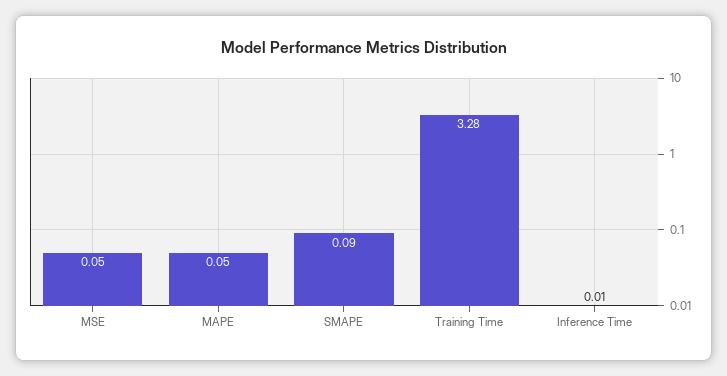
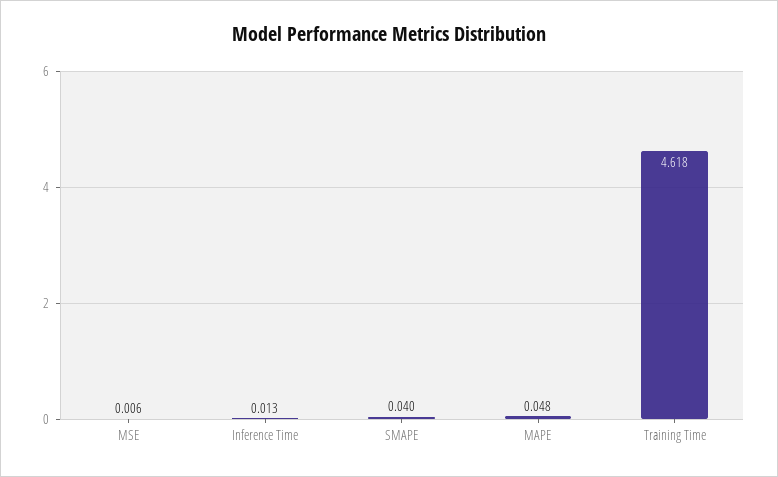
MSE: 0.05 -> 0.006
SMAPE: 0.09 -> 0.04
Training Time: 3.28 -> 4.618

